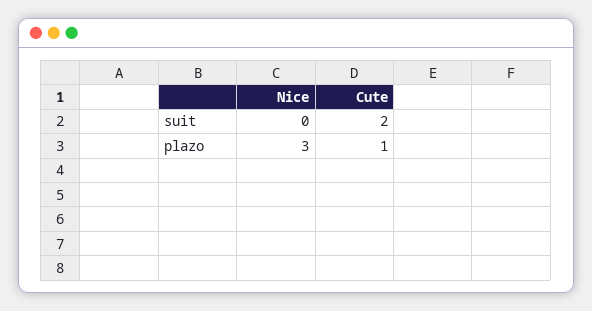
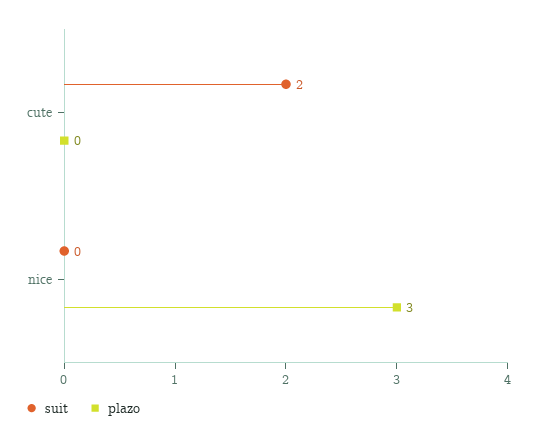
plazo, Cute: 1 -> 0

